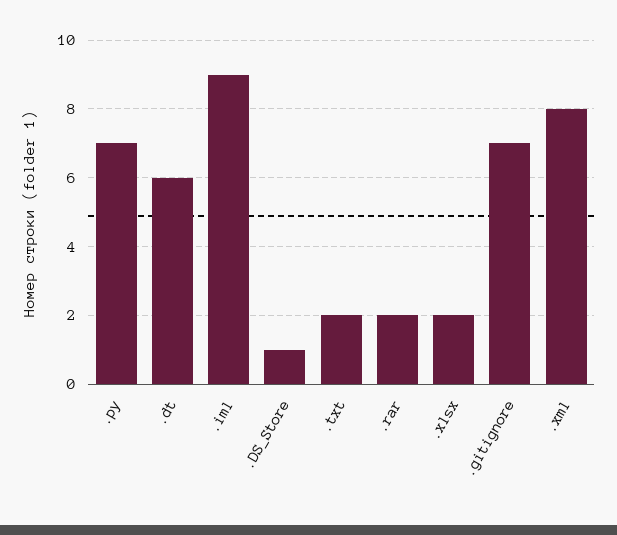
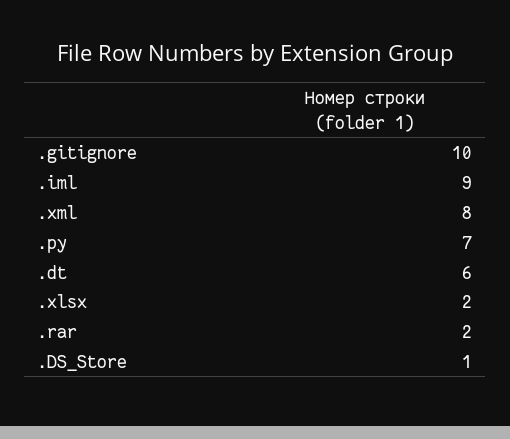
.txt: 2 -> none
.gitignore: 7 -> 10

